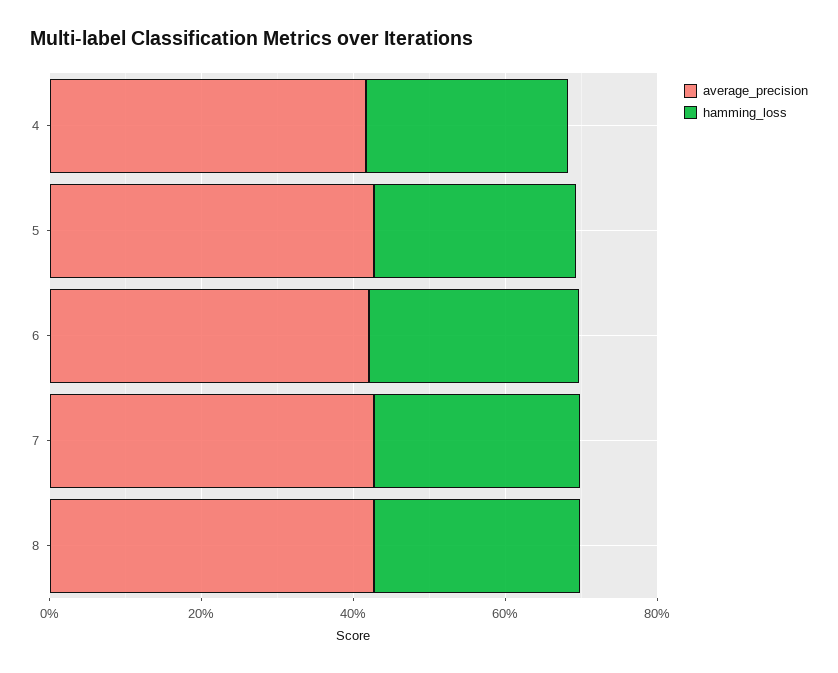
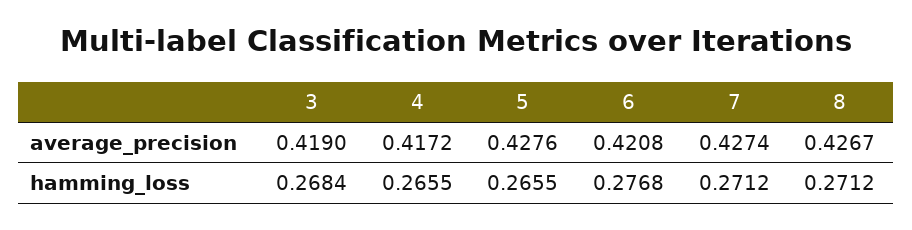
average_precision, 3: none -> 0.419
hamming_loss, 3: none -> 0.2684

